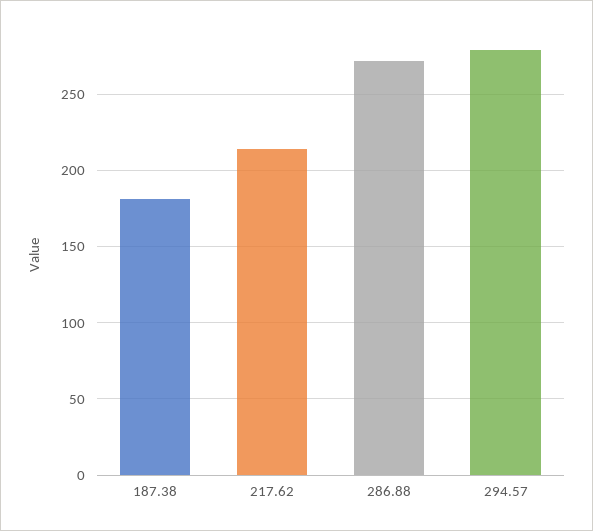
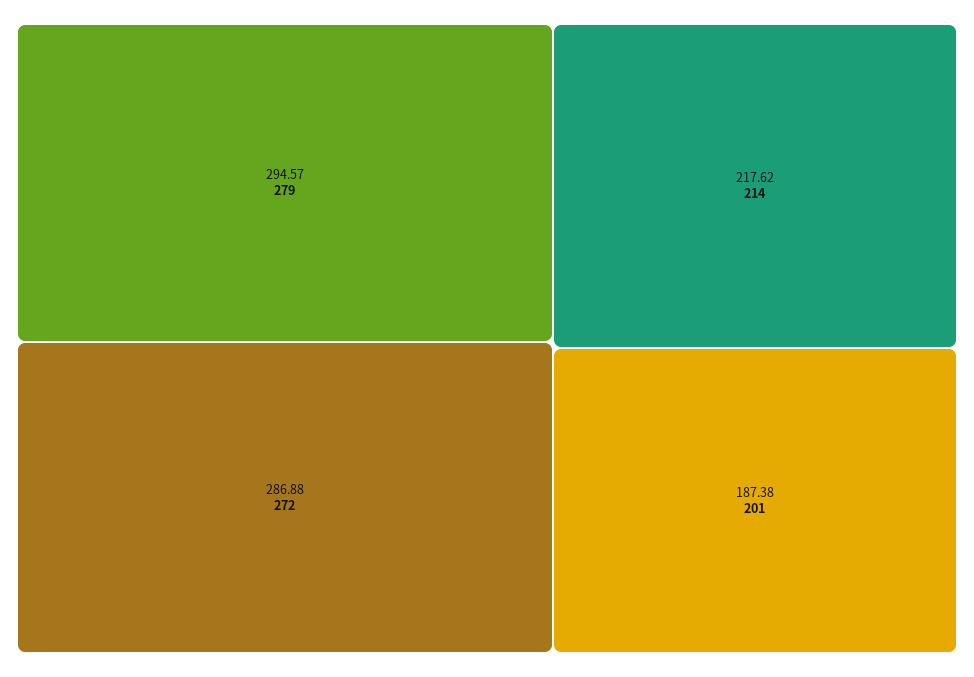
187.38: 180 -> 201

